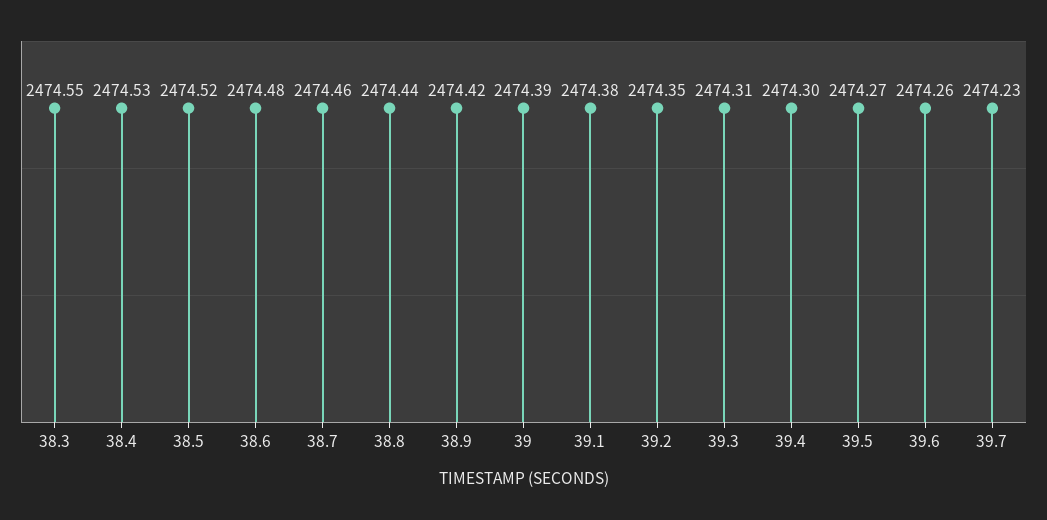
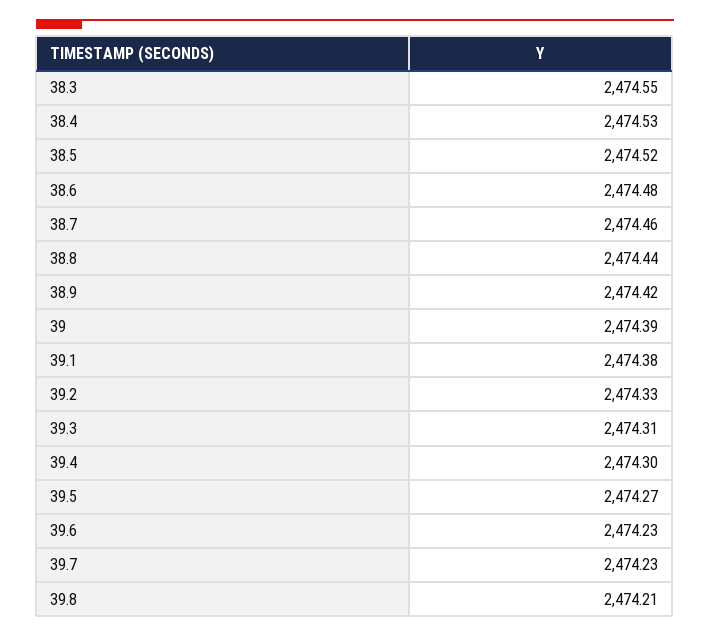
39.2: 2474.35 -> 2474.33
39.6: 2474.26 -> 2474.23
39.8: none -> 2474.21

